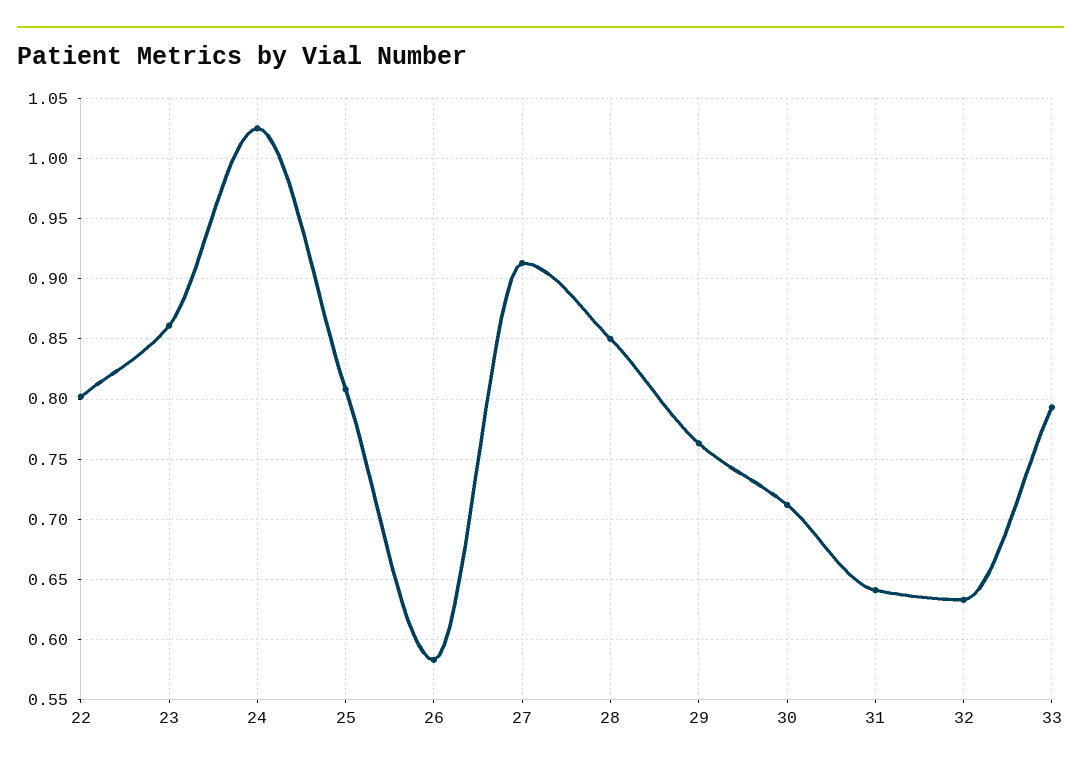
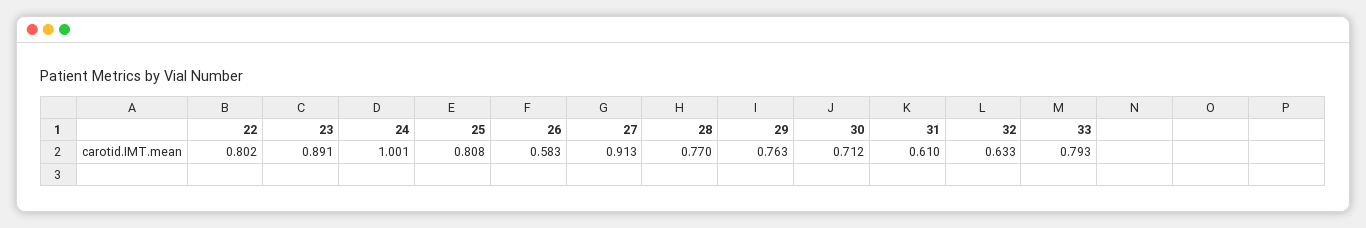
23: 0.86 -> 0.891
24: 1.025 -> 1.001
28: 0.85 -> 0.77
31: 0.64 -> 0.61

